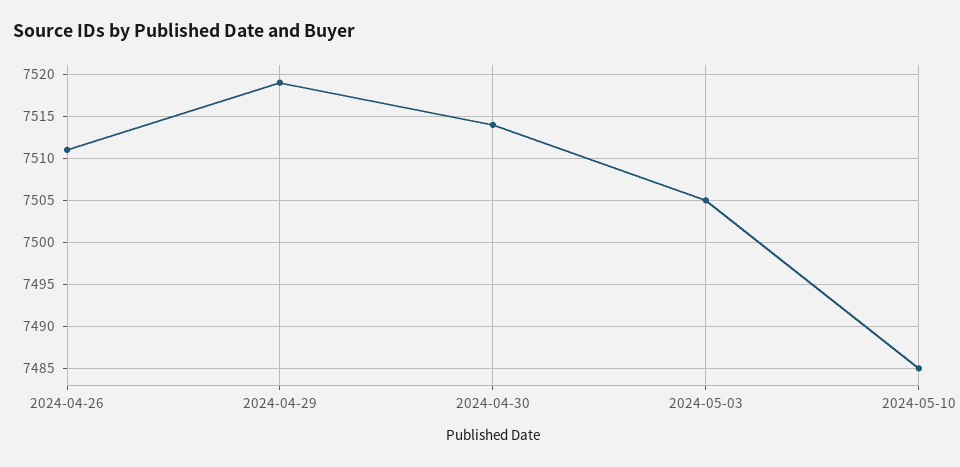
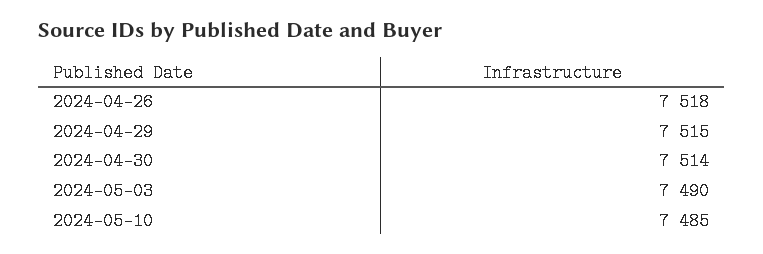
2024-04-26: 7511 -> 7518
2024-04-29: 7519 -> 7515
2024-05-03: 7505 -> 7490

